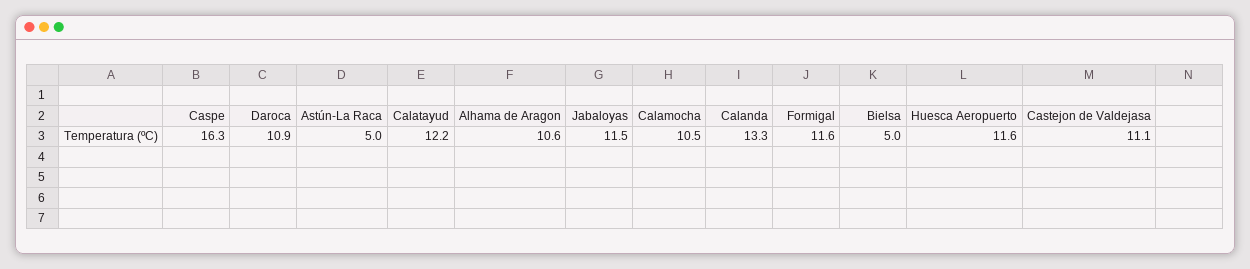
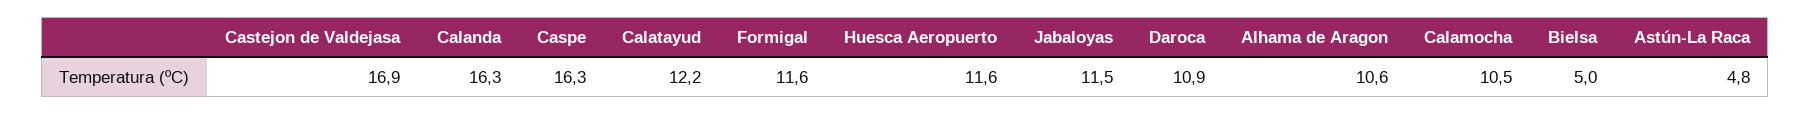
Astún-La Raca: 5 -> 4.8
Calanda: 13.3 -> 16.3
Castejon de Valdejasa: 11.1 -> 16.9

